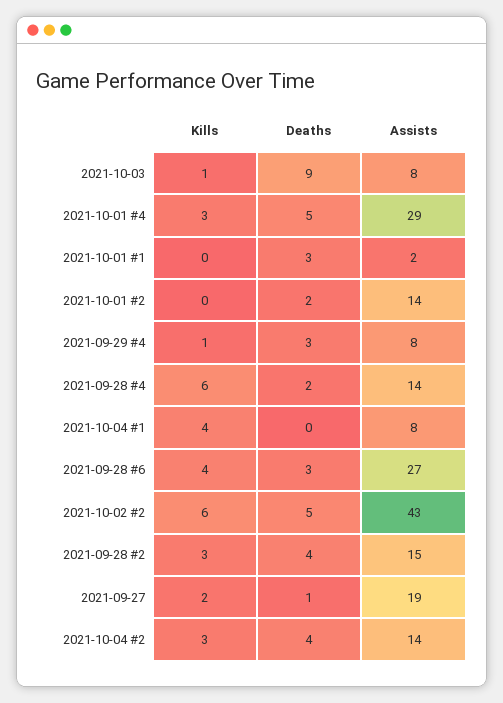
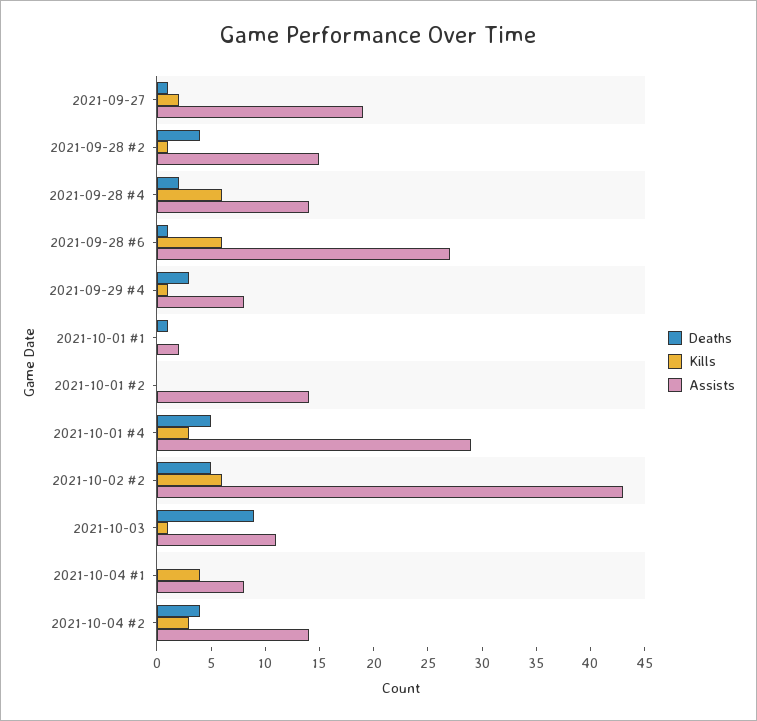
Assists, 2021-10-03: 8 -> 11
Deaths, 2021-10-01 #1: 3 -> 1
Deaths, 2021-10-01 #2: 2 -> 0
Kills, 2021-09-28 #6: 4 -> 6
Deaths, 2021-09-28 #6: 3 -> 1
Kills, 2021-09-28 #2: 3 -> 1

